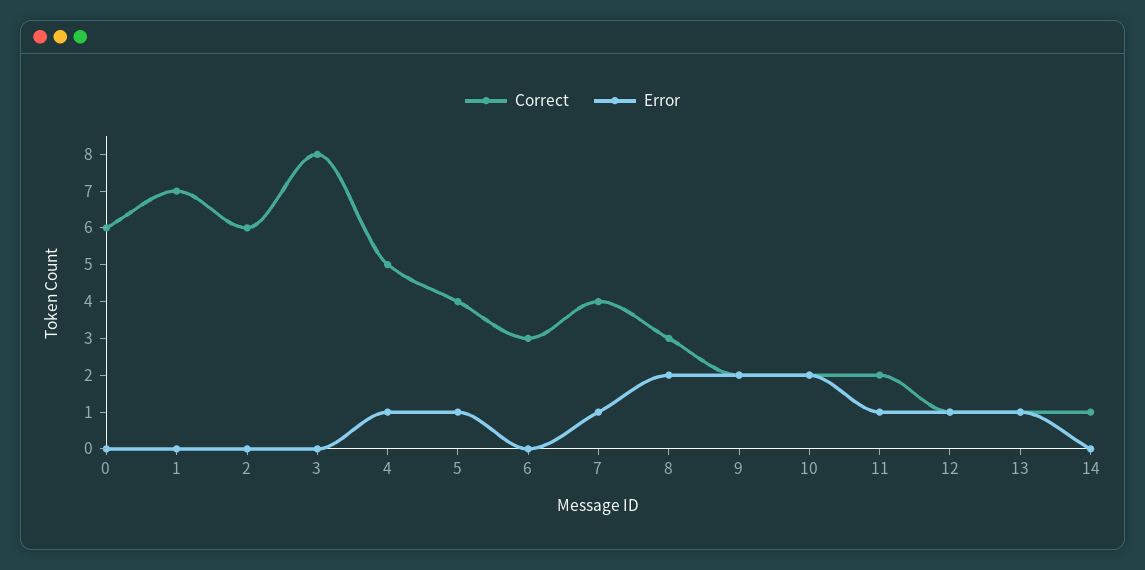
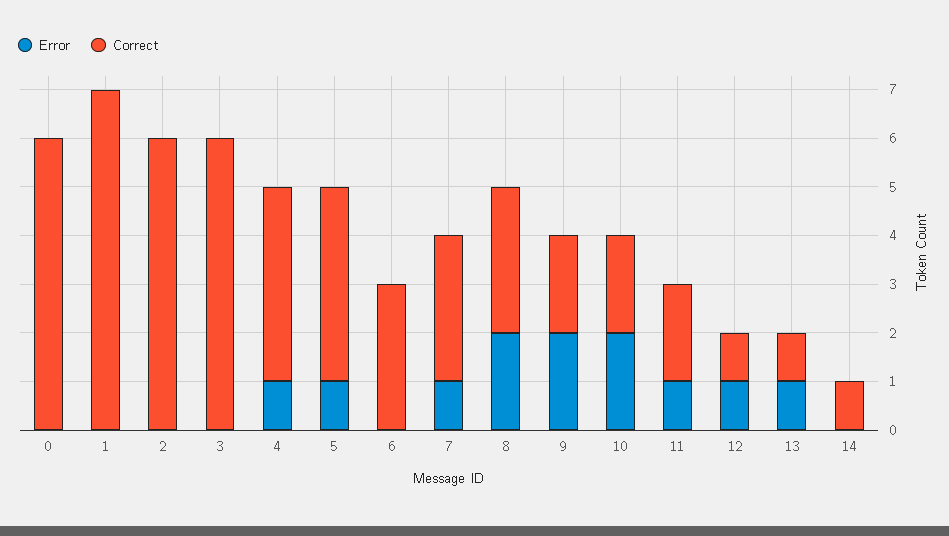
Correct, 3: 8 -> 6
Correct, 4: 5 -> 4
Correct, 7: 4 -> 3

